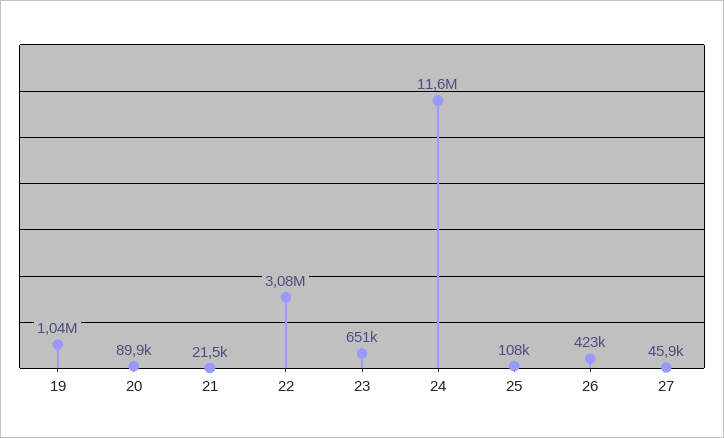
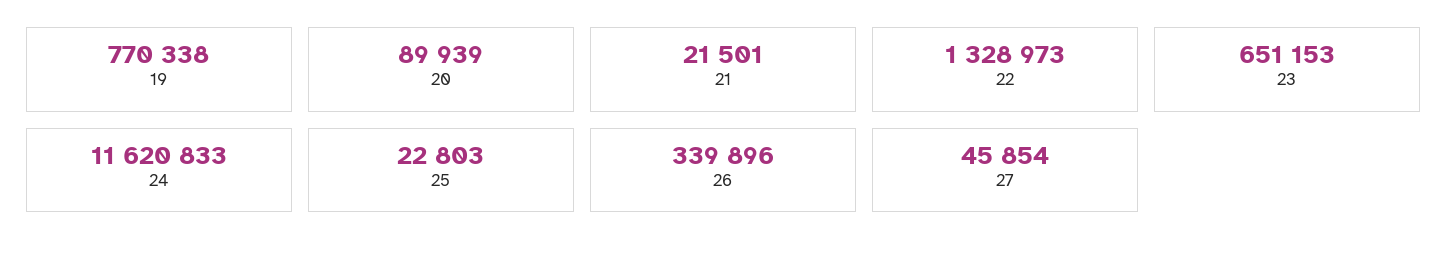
19: 1040000 -> 770338
22: 3080000 -> 1328973
25: 108000 -> 22803
26: 423000 -> 339896

